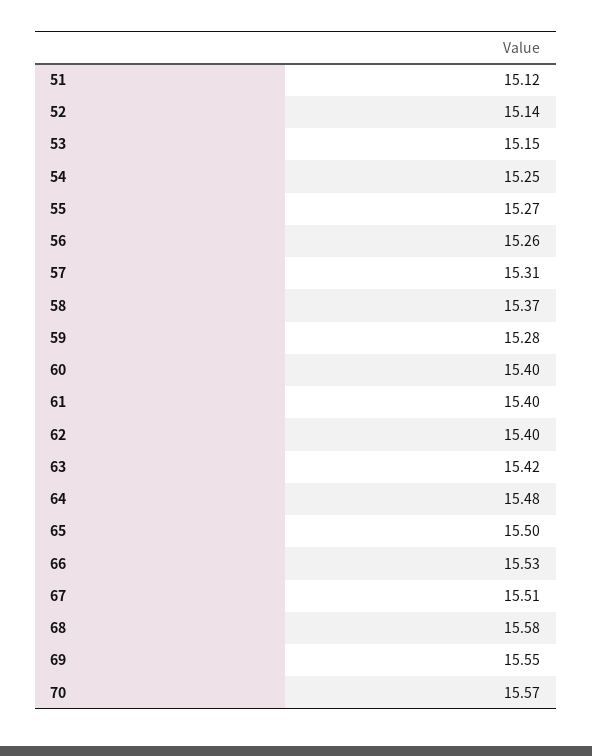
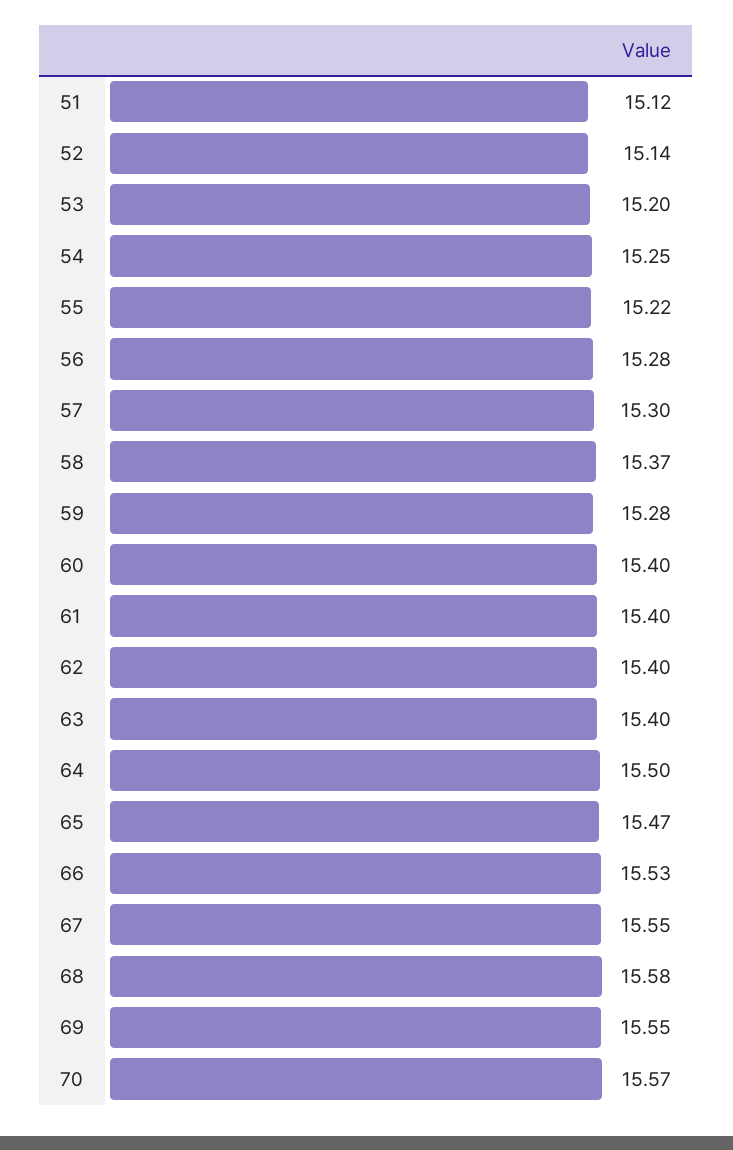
53: 15.15 -> 15.2
55: 15.27 -> 15.22
56: 15.26 -> 15.28
57: 15.31 -> 15.3
63: 15.42 -> 15.4
64: 15.48 -> 15.5
65: 15.5 -> 15.47
67: 15.51 -> 15.55

